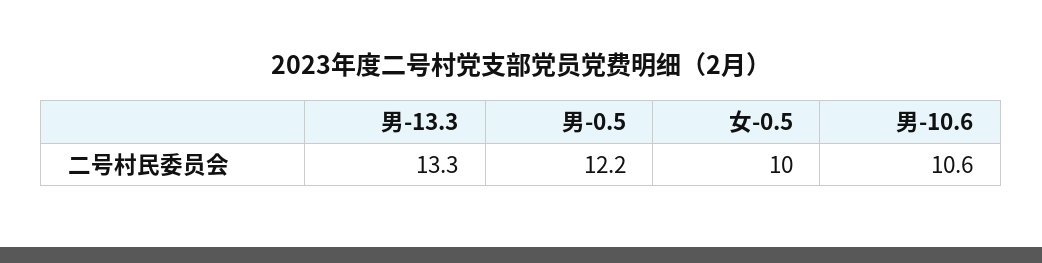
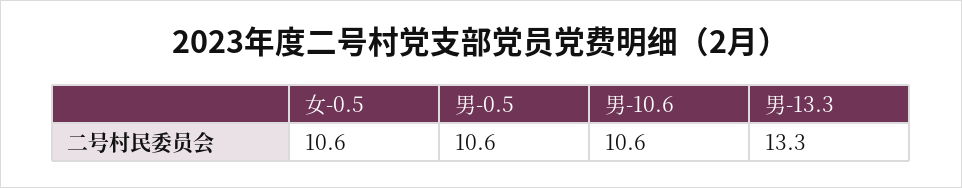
男-0.5: 12.2 -> 10.6
女-0.5: 10 -> 10.6

